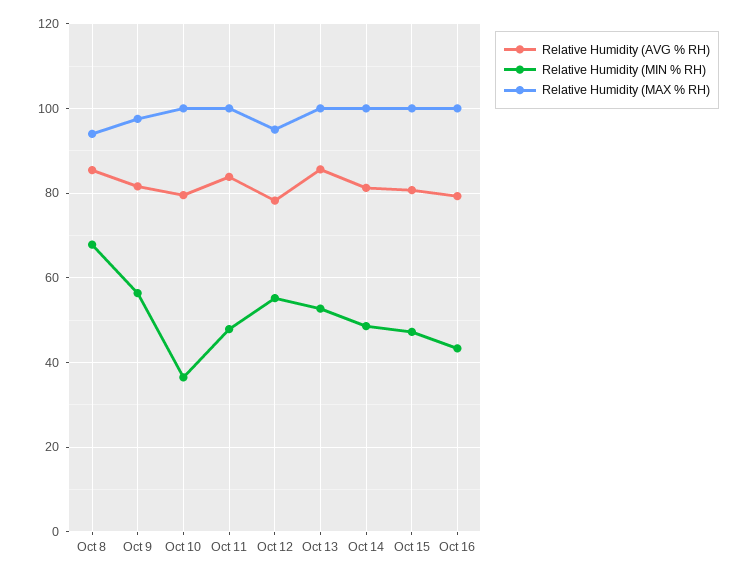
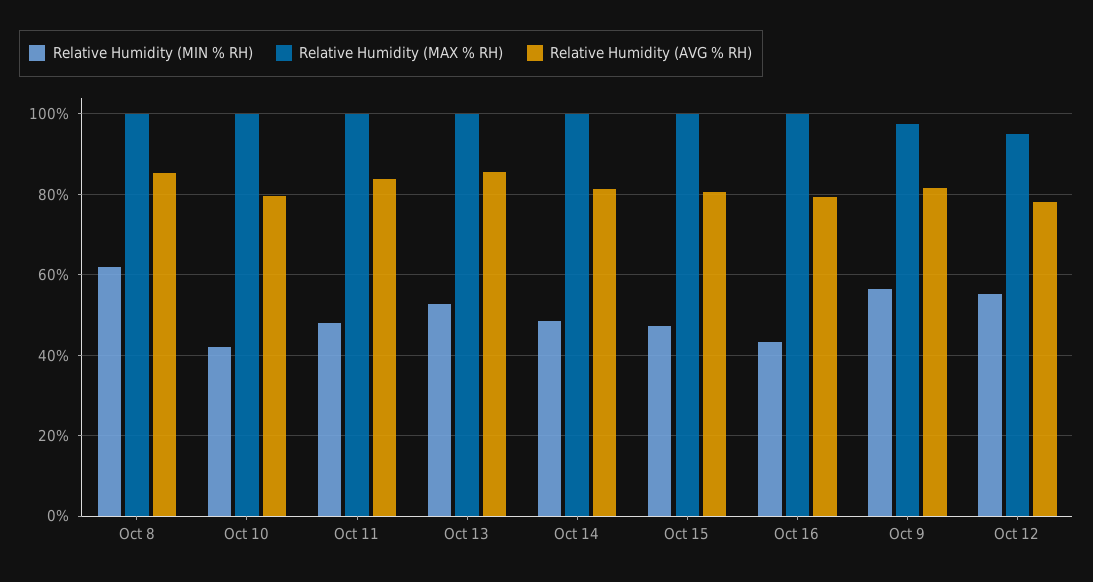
Relative Humidity (MIN % RH), Oct 8: 68 -> 62
Relative Humidity (MAX % RH), Oct 8: 94 -> 100
Relative Humidity (MIN % RH), Oct 10: 36 -> 42

